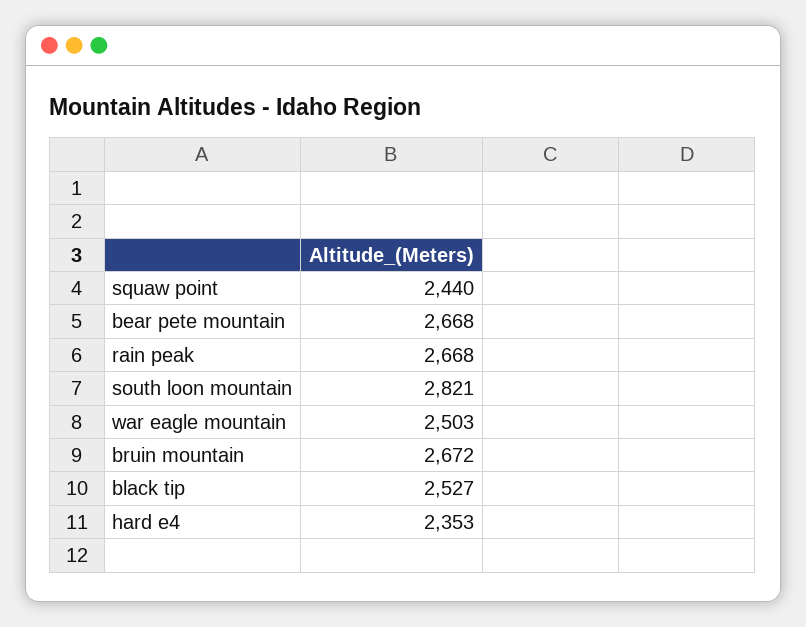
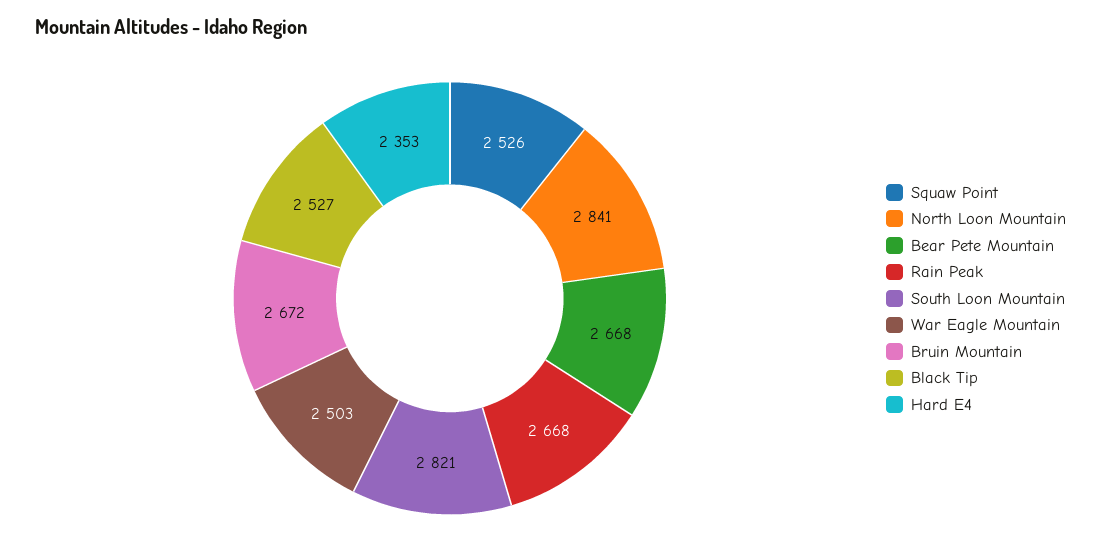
squaw point: 2440 -> 2526
North Loon Mountain: none -> 2841

